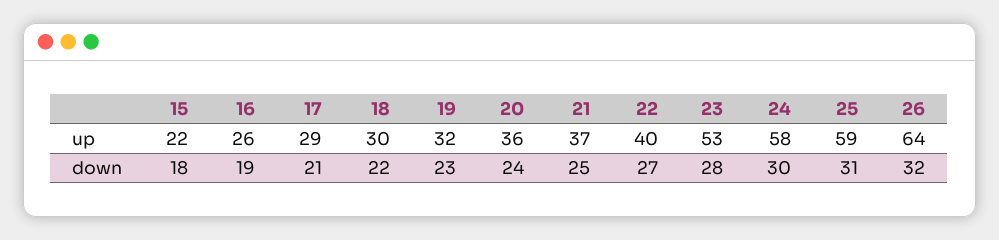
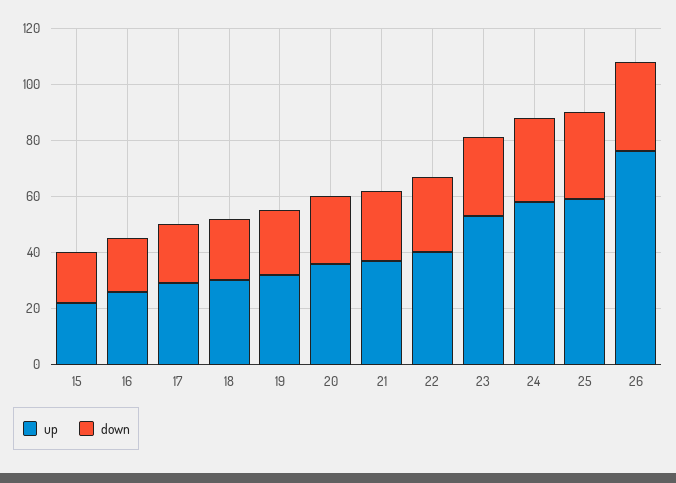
up, 26: 64 -> 75

